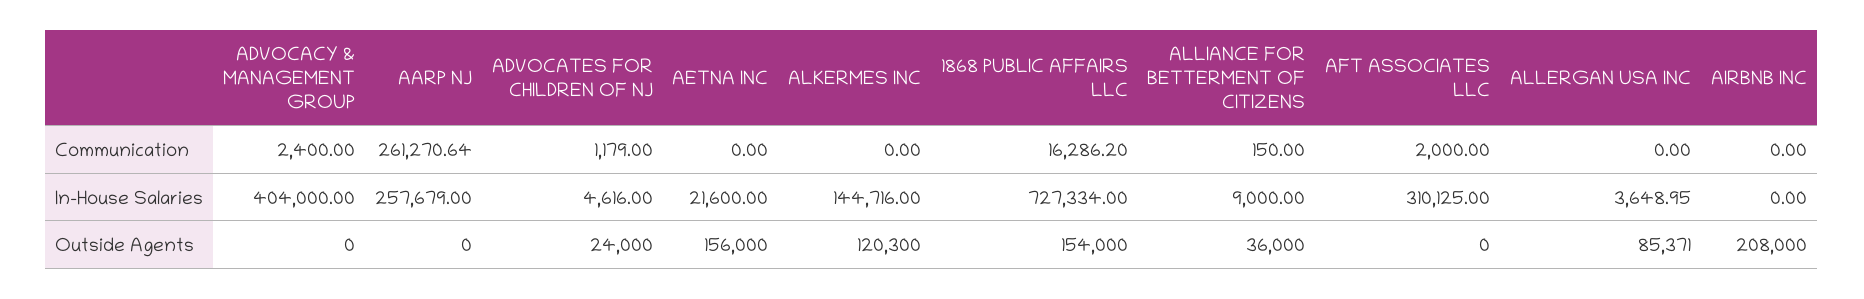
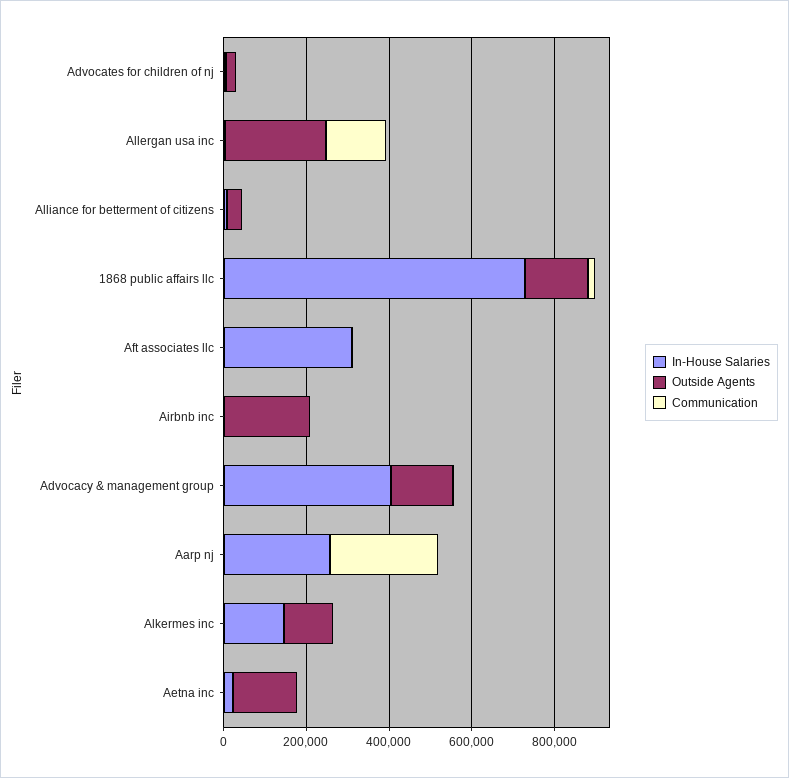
Communication, ALLERGAN USA INC: 0 -> 150000
Outside Agents, ADVOCACY & MANAGEMENT GROUP: 0 -> 150000
Outside Agents, ALLERGAN USA INC: 85371 -> 250000

